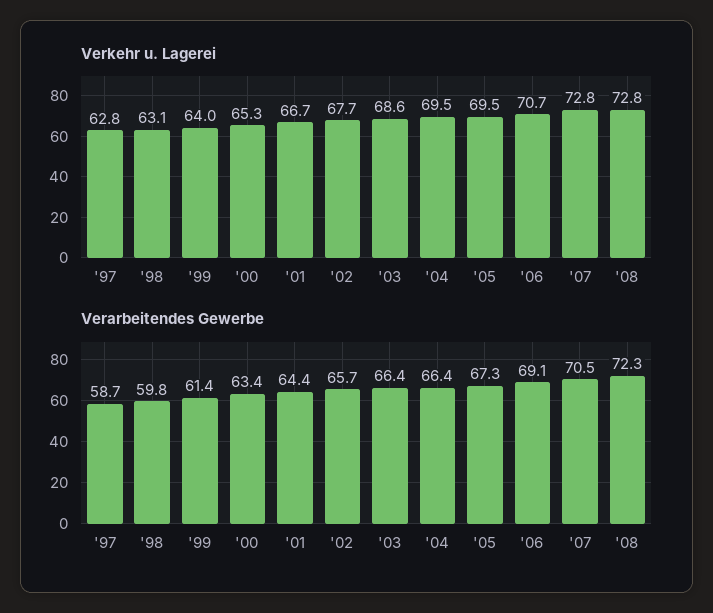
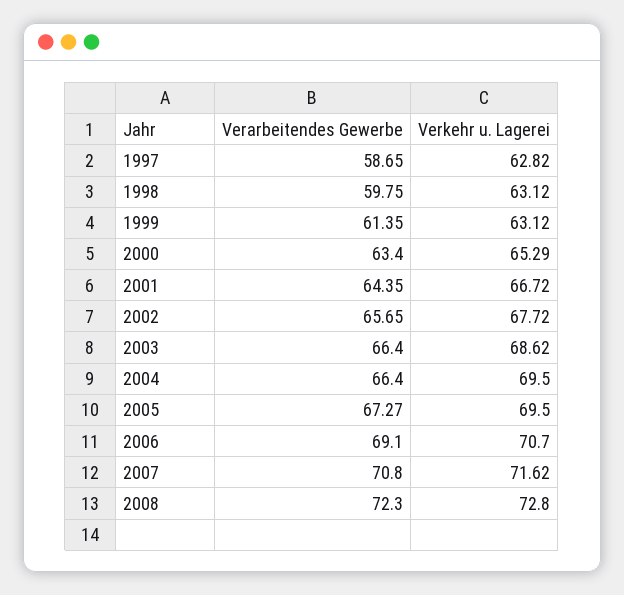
Verkehr u. Lagerei, '99: 64 -> 63.12
Verkehr u. Lagerei, '07: 72.8 -> 71.62
Verarbeitendes Gewerbe, '07: 70.5 -> 70.8

